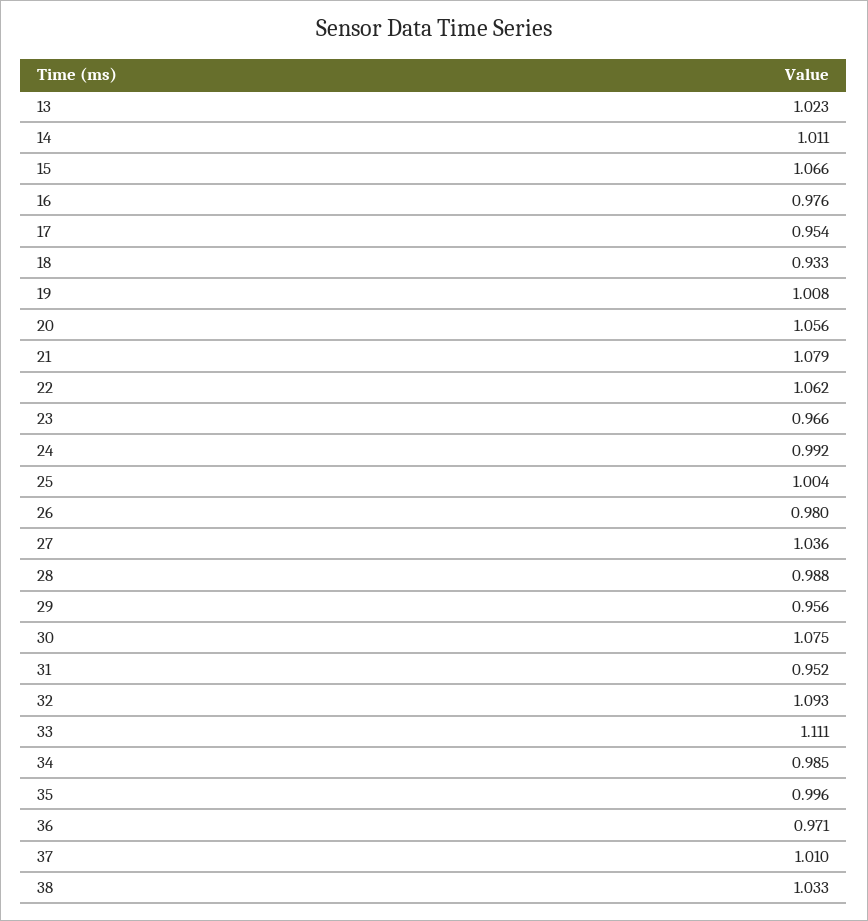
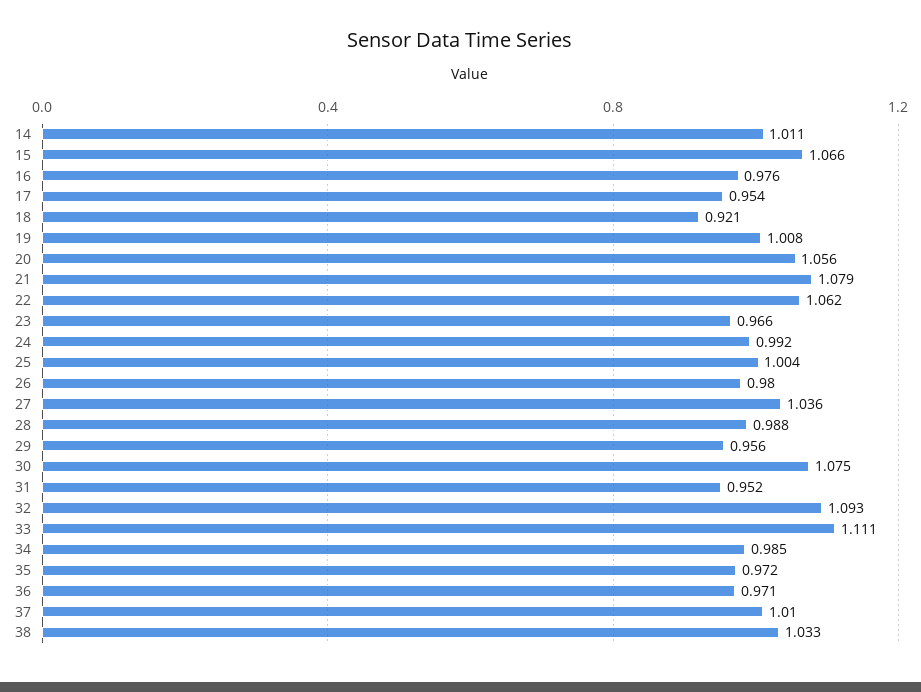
13: 1.023 -> none
18: 0.933 -> 0.921
35: 0.996 -> 0.972

